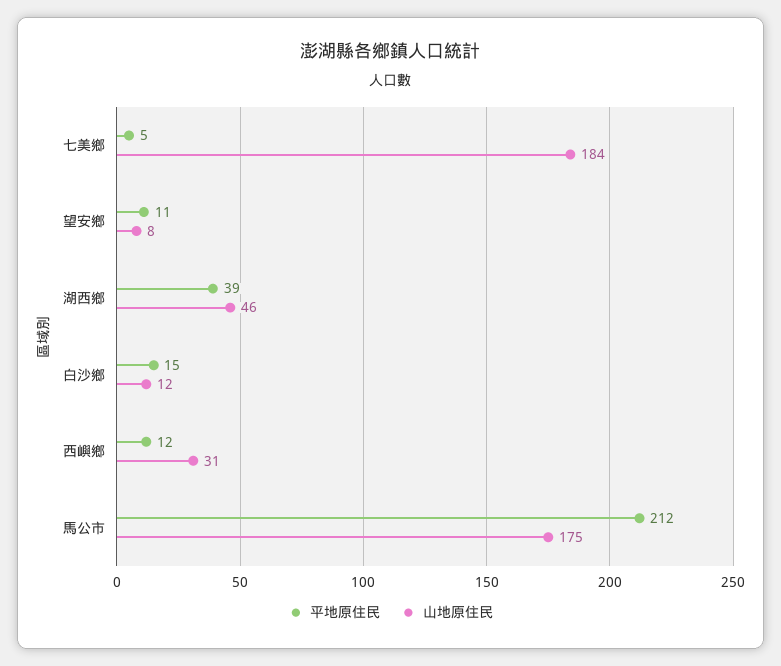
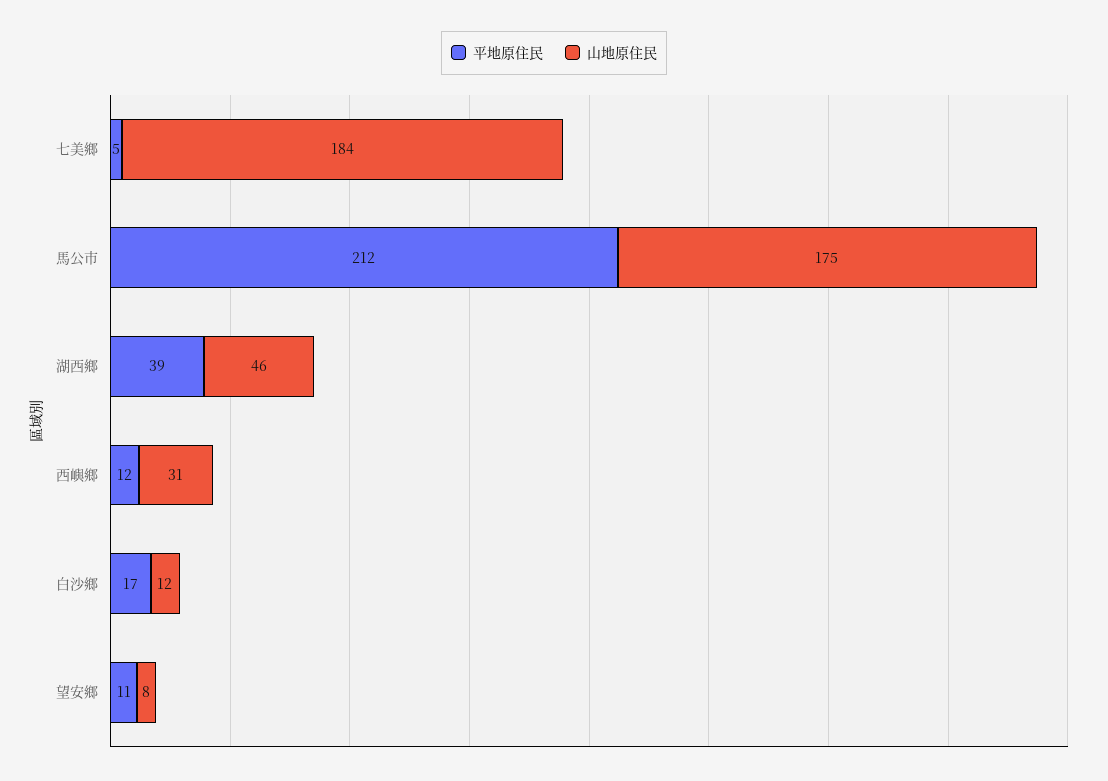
平地原住民, 白沙鄉: 15 -> 17

